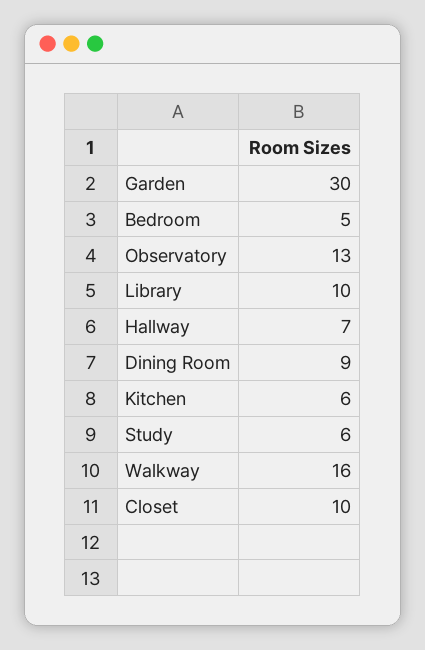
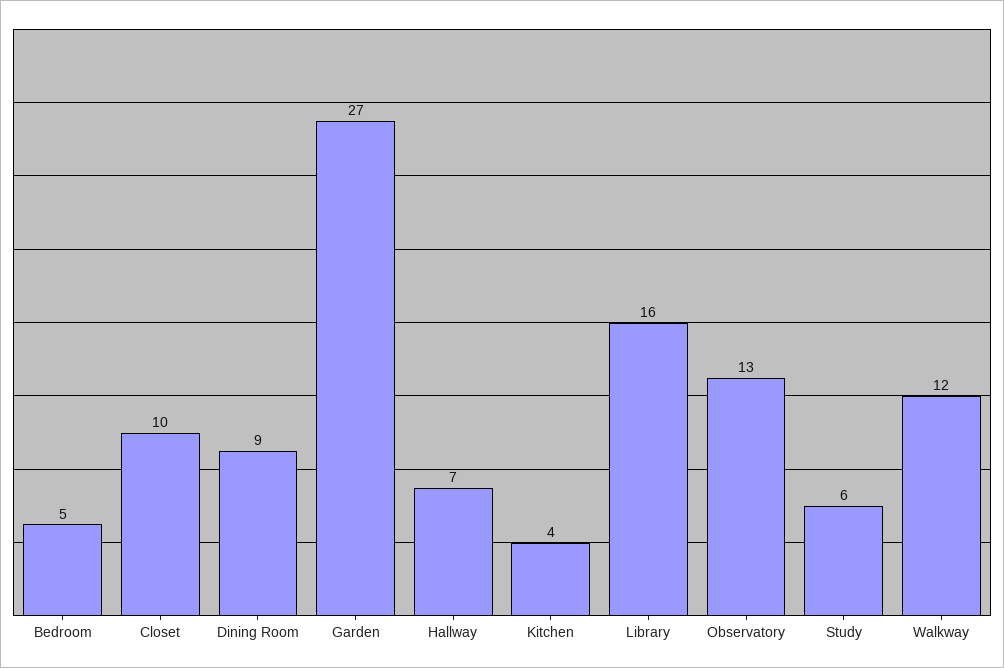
Garden: 30 -> 27
Library: 10 -> 16
Kitchen: 6 -> 4
Walkway: 16 -> 12

